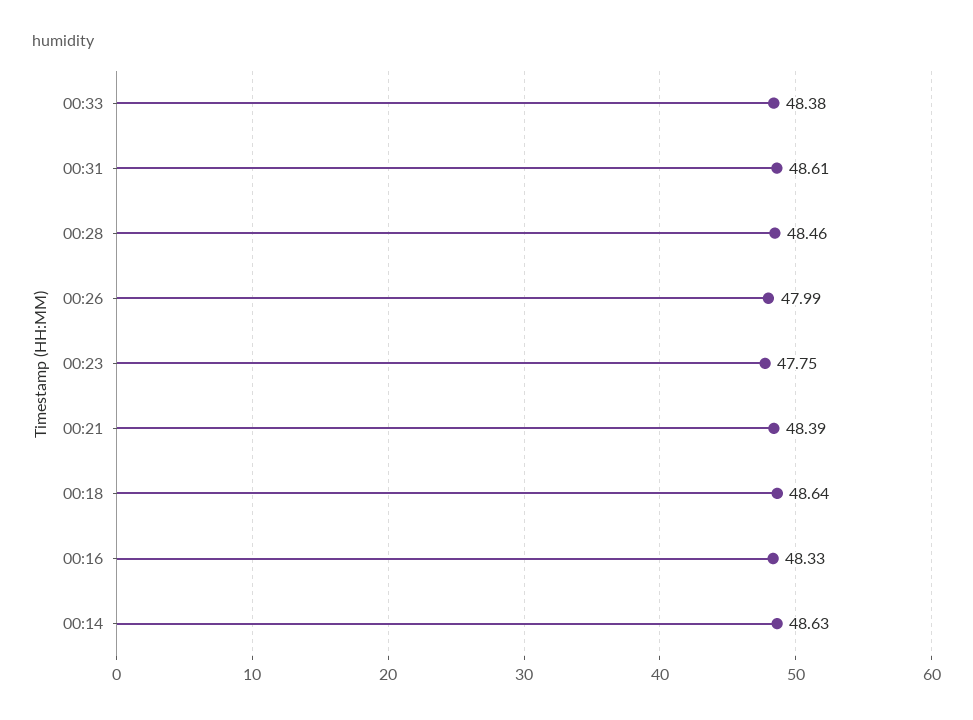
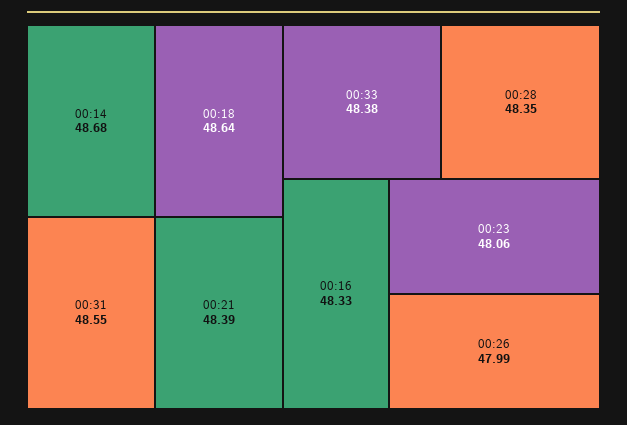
00:31: 48.61 -> 48.55
00:28: 48.46 -> 48.35
00:23: 47.75 -> 48.06
00:14: 48.63 -> 48.68

